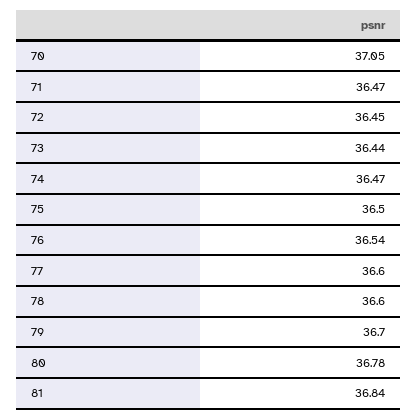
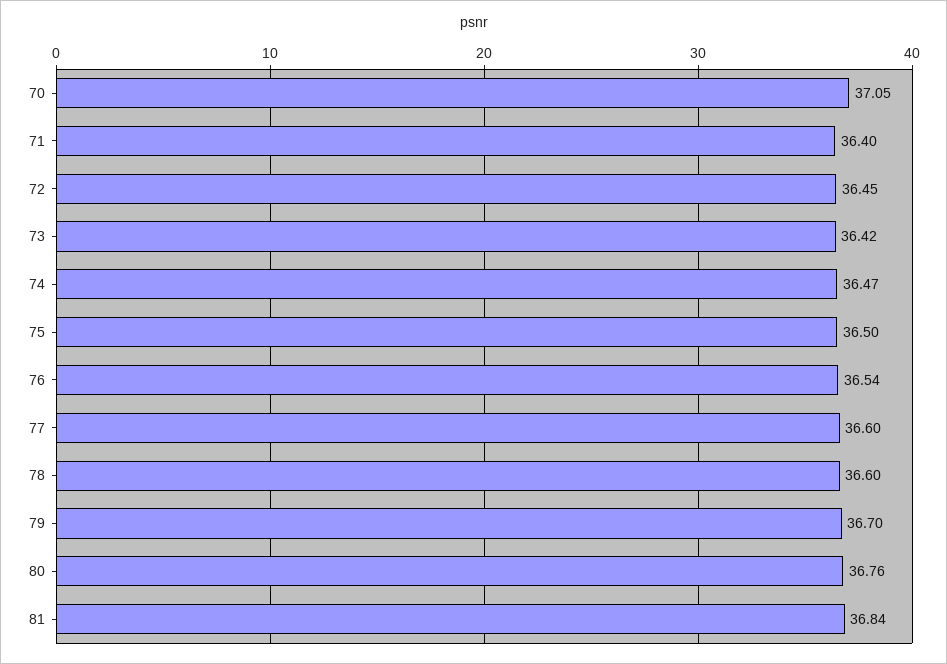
71: 36.47 -> 36.4
73: 36.44 -> 36.42
80: 36.78 -> 36.76

